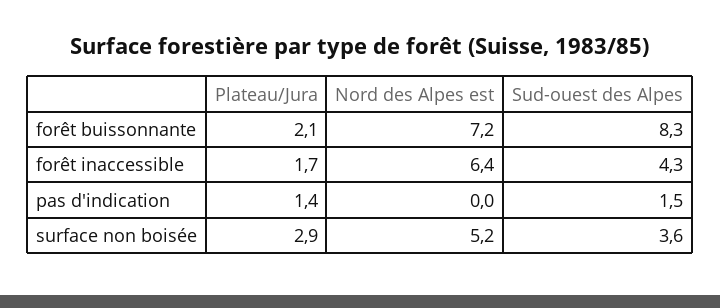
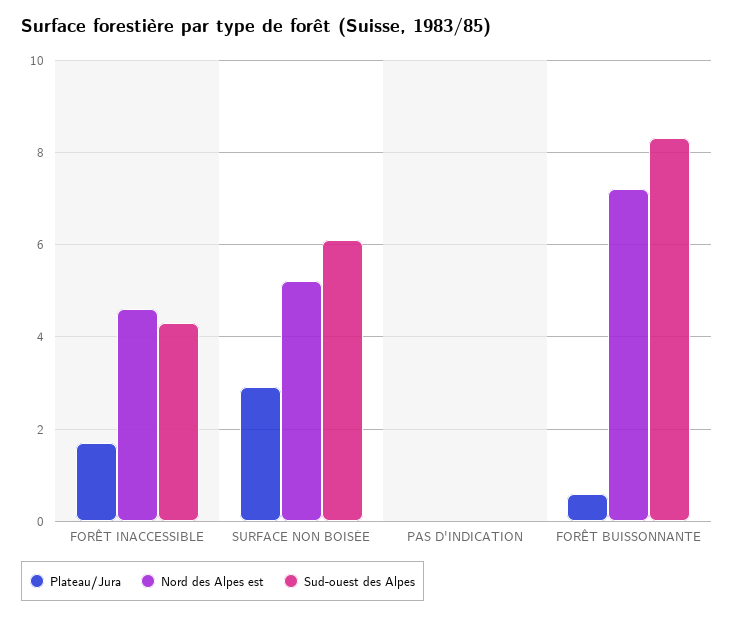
Plateau/Jura, forêt buissonnante: 2.1 -> 0.5
Nord des Alpes est, forêt inaccessible: 6.4 -> 4.5
Plateau/Jura, pas d'indication: 1.4 -> 0
Sud-ouest des Alpes, pas d'indication: 1.5 -> 0
Sud-ouest des Alpes, surface non boisée: 3.6 -> 6

